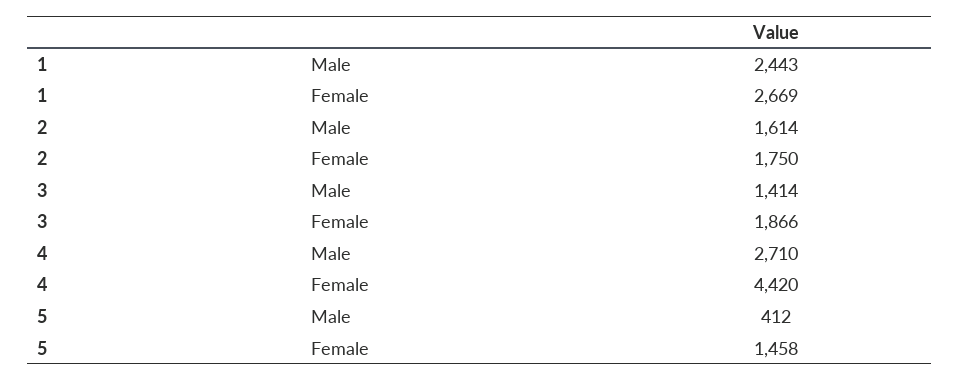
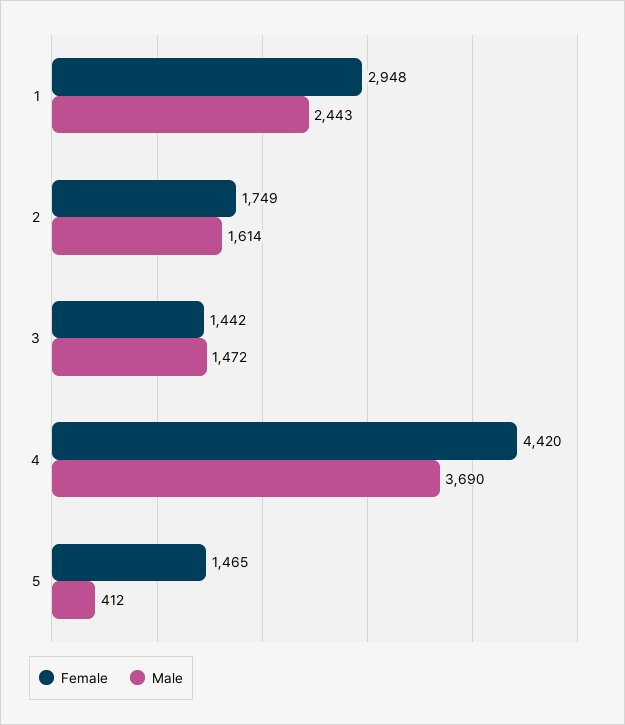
Female, 1: 2669 -> 2948
Female, 2: 1750 -> 1749
Male, 3: 1414 -> 1472
Female, 3: 1866 -> 1442
Male, 4: 2710 -> 3690
Female, 5: 1458 -> 1465

